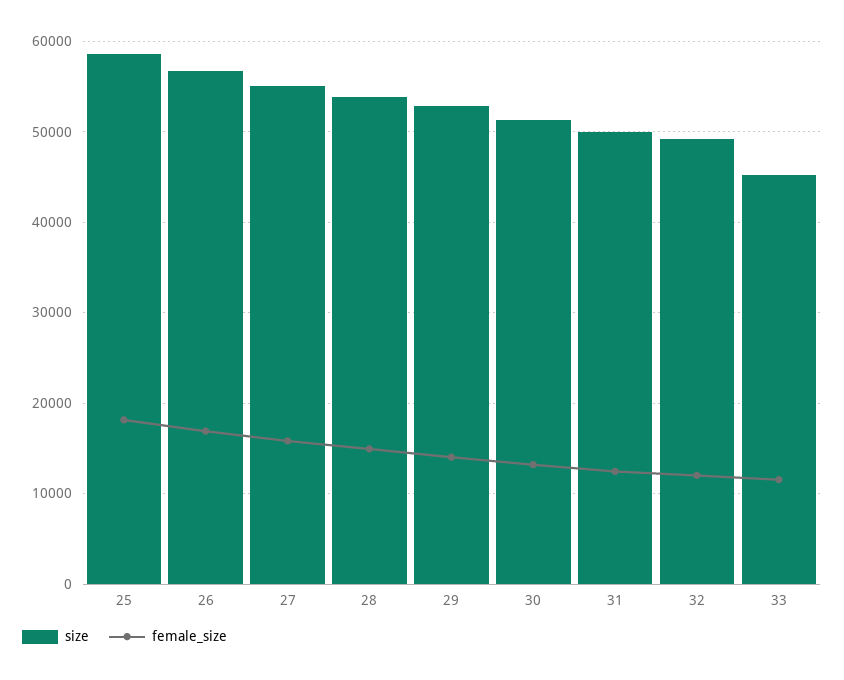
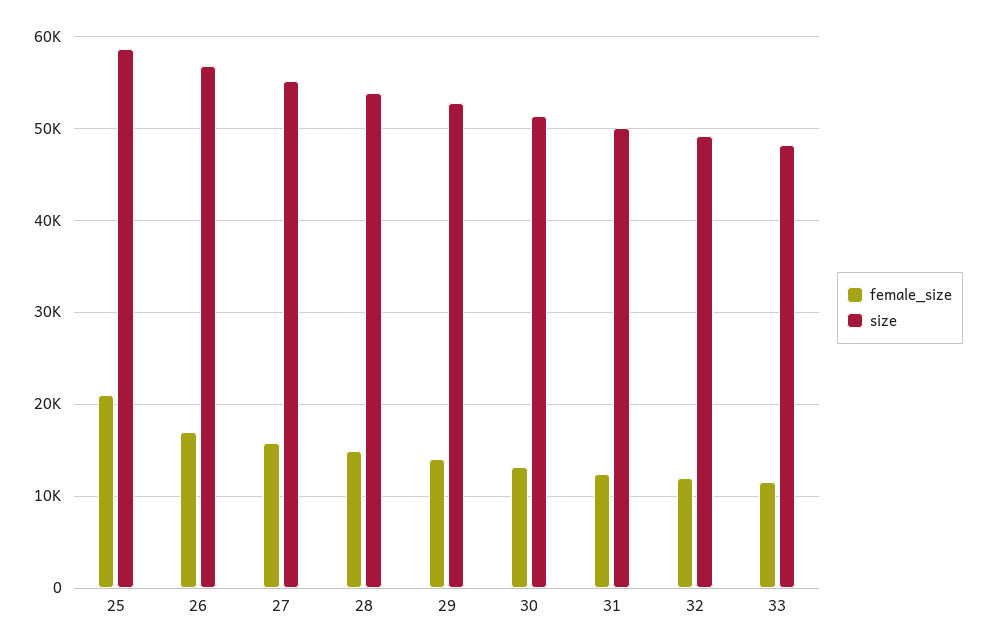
female_size, 25: 18000 -> 21000
size, 33: 45000 -> 48000

